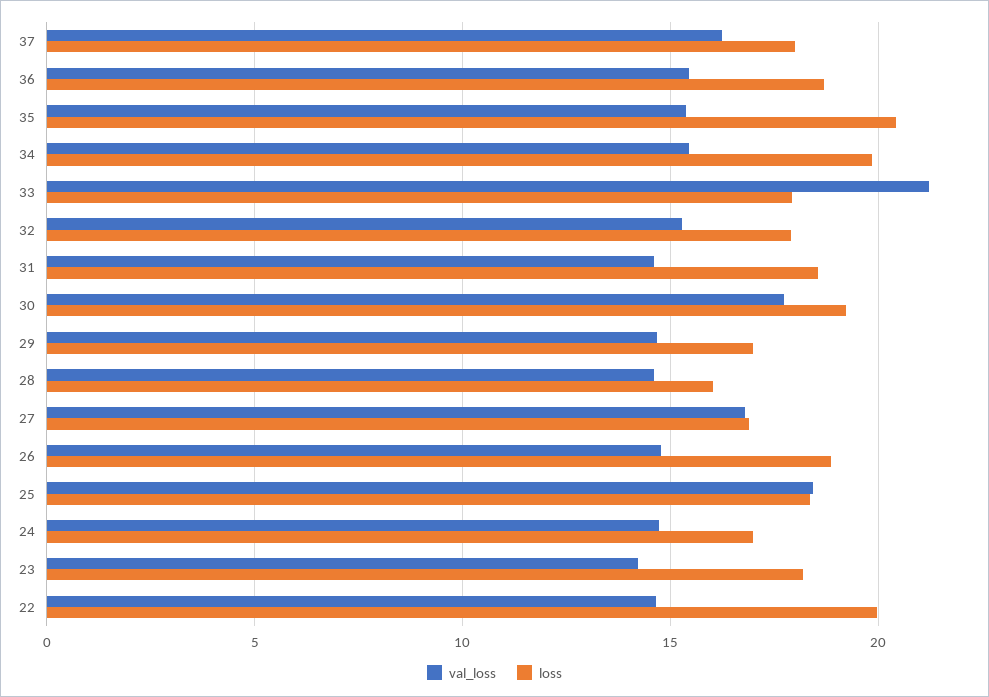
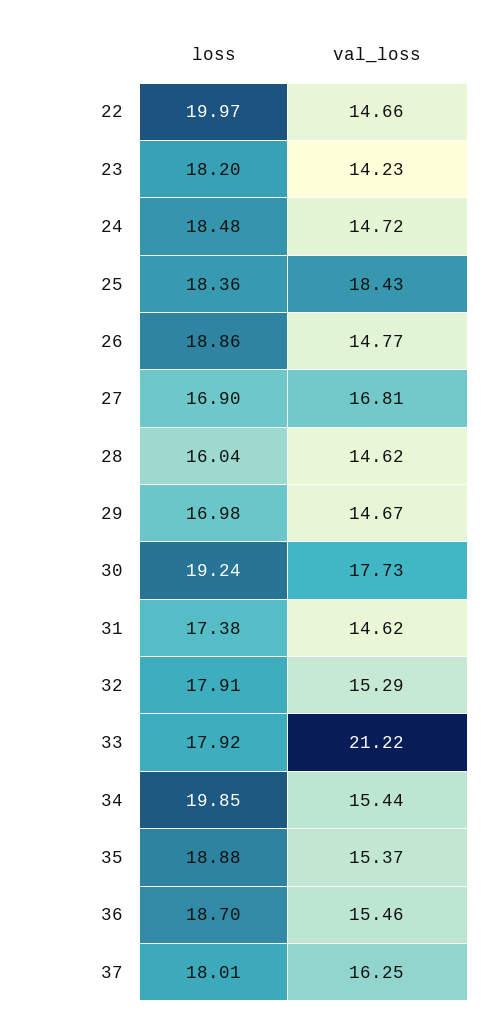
loss, 35: 20.5 -> 18.88
loss, 31: 18.5 -> 17.38
loss, 24: 17 -> 18.48

